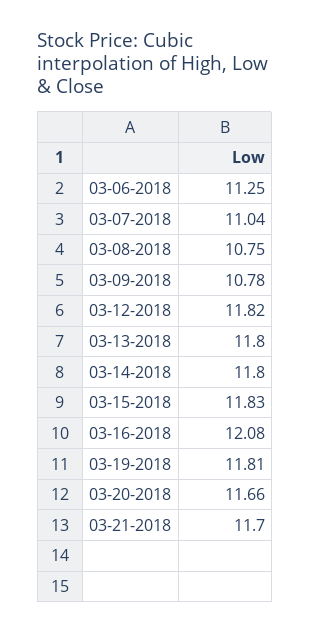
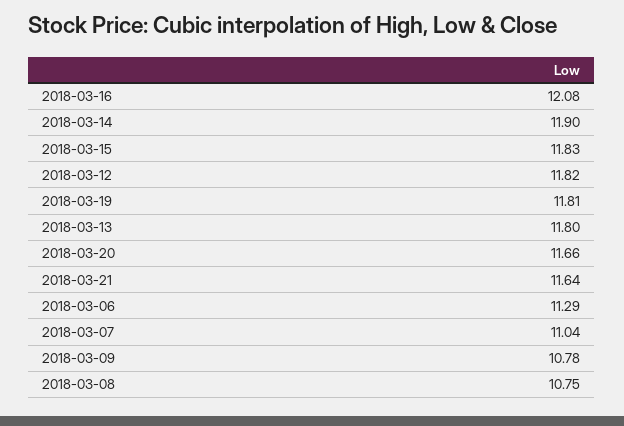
03-06-2018: 11.25 -> 11.29
03-14-2018: 11.8 -> 11.9
03-21-2018: 11.7 -> 11.64

